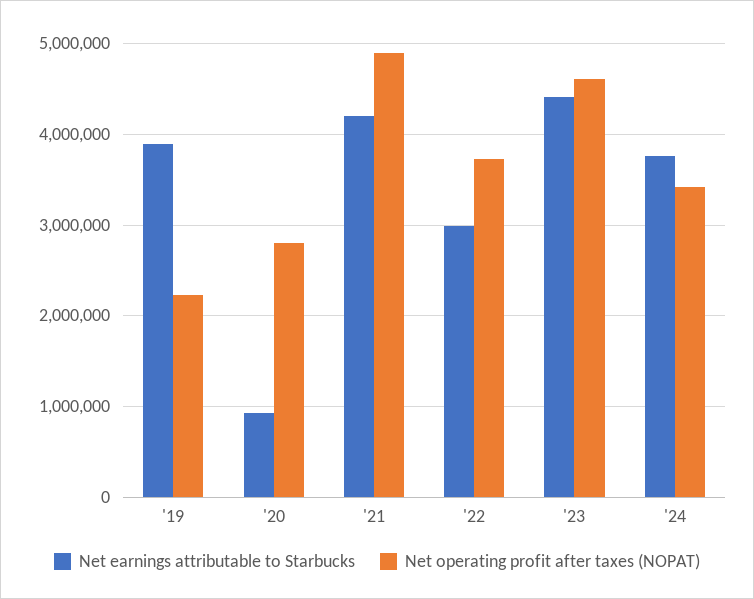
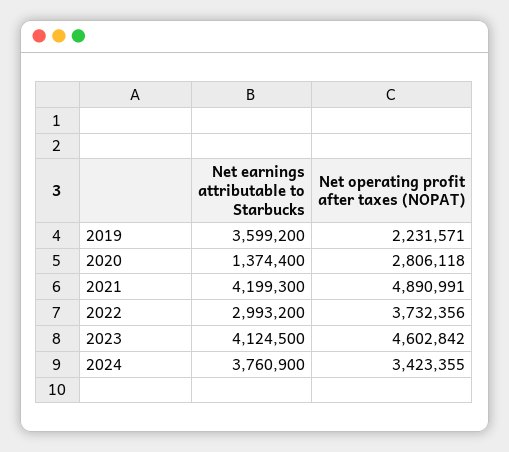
Net earnings attributable to Starbucks, '19: 3900000 -> 3599200
Net earnings attributable to Starbucks, '20: 900000 -> 1374400
Net earnings attributable to Starbucks, '23: 4400000 -> 4124500

